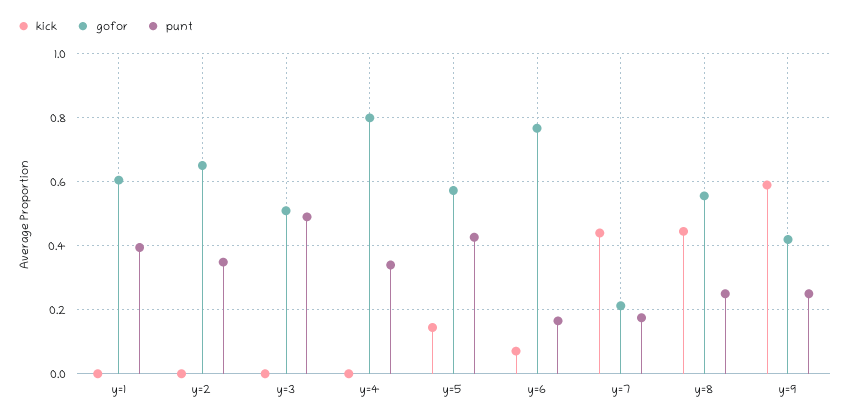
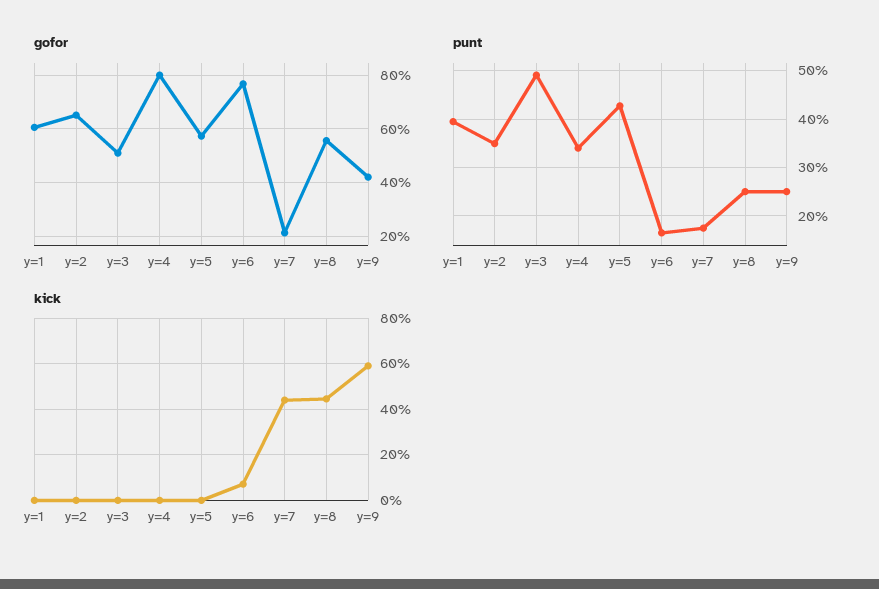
kick, y=5: 0.14 -> 0

